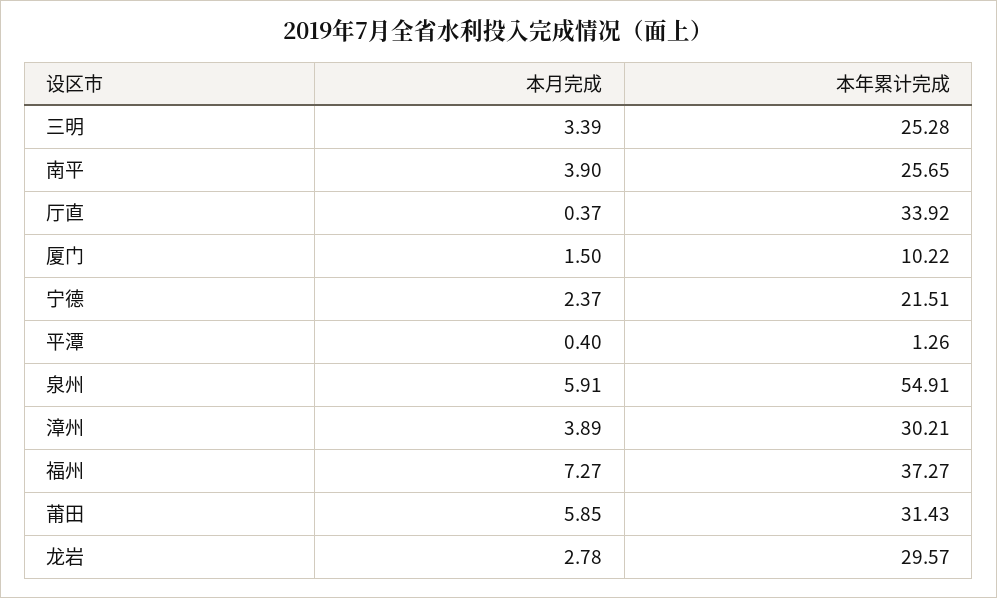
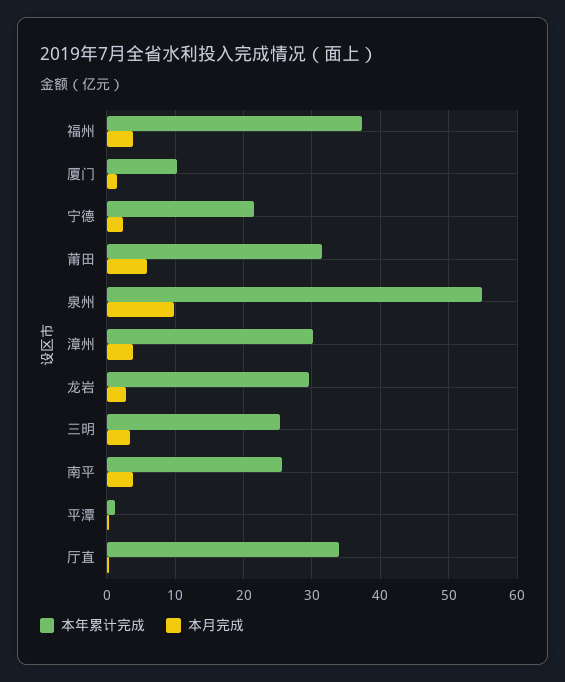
本月完成, 泉州: 5.91 -> 10
本月完成, 福州: 7.27 -> 4

